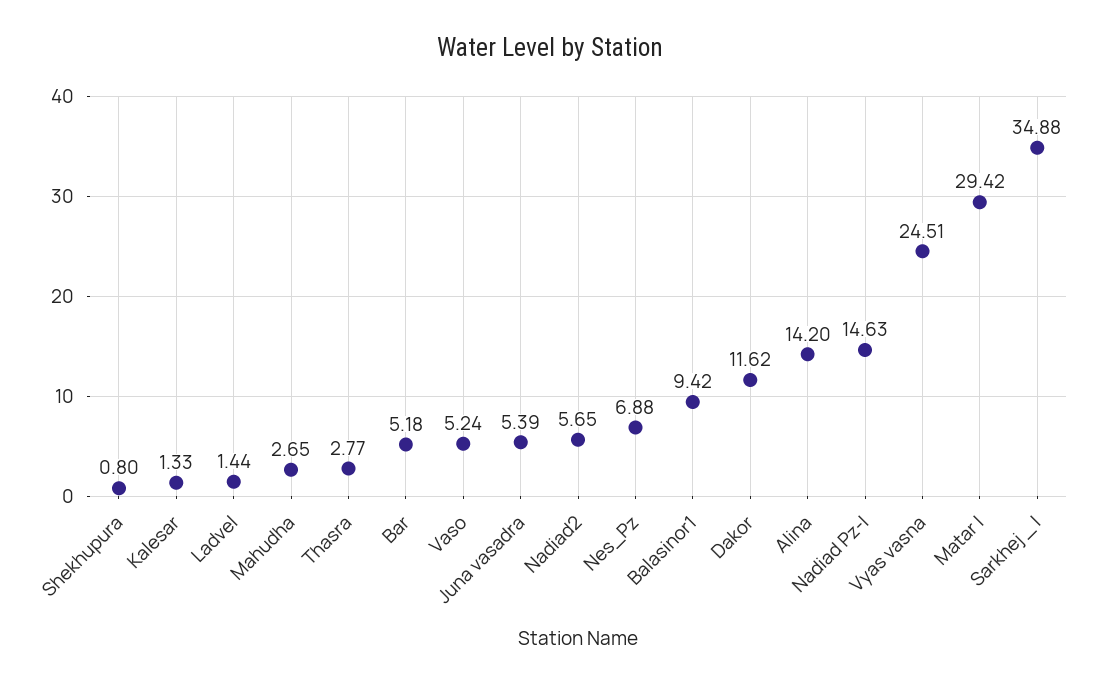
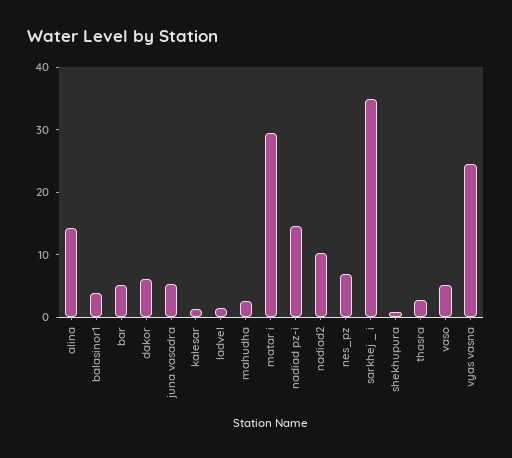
Nadiad2: 5.65 -> 10
Balasinor1: 9.42 -> 4
Dakor: 11.62 -> 6

